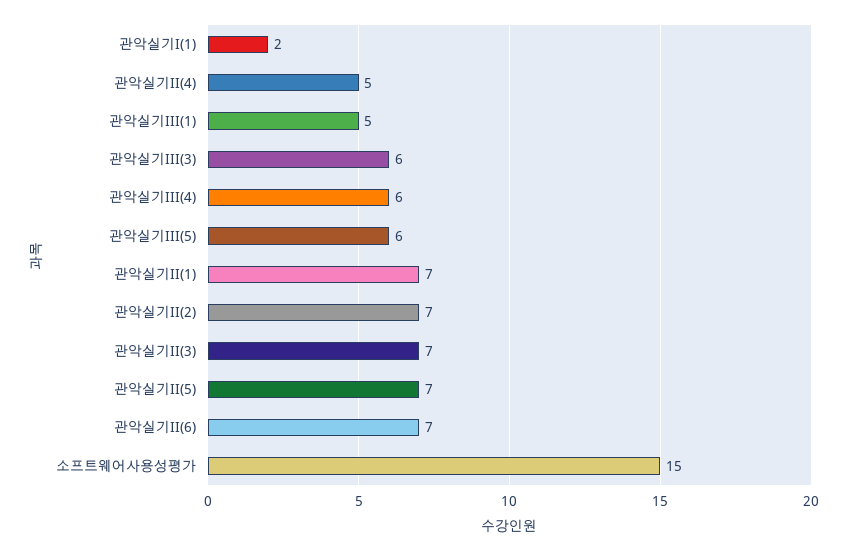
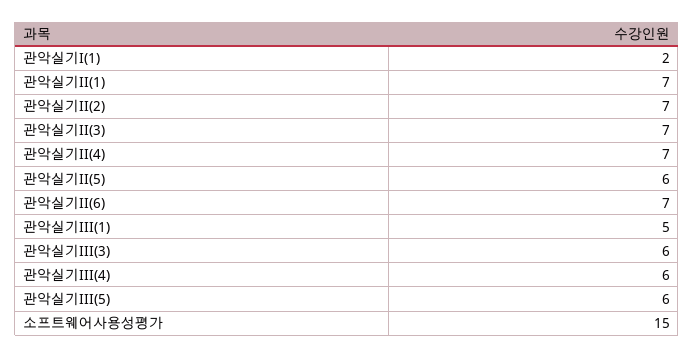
관악실기II(4): 5 -> 7
관악실기II(5): 7 -> 6

